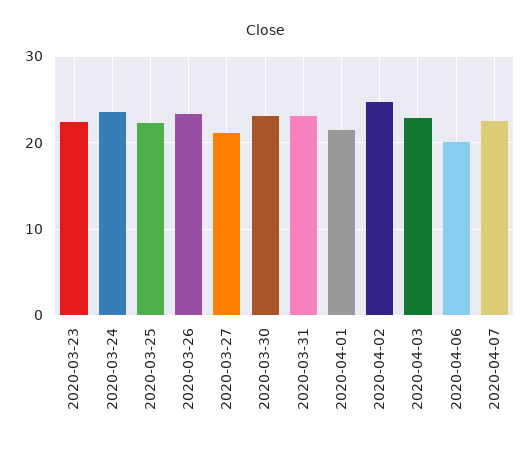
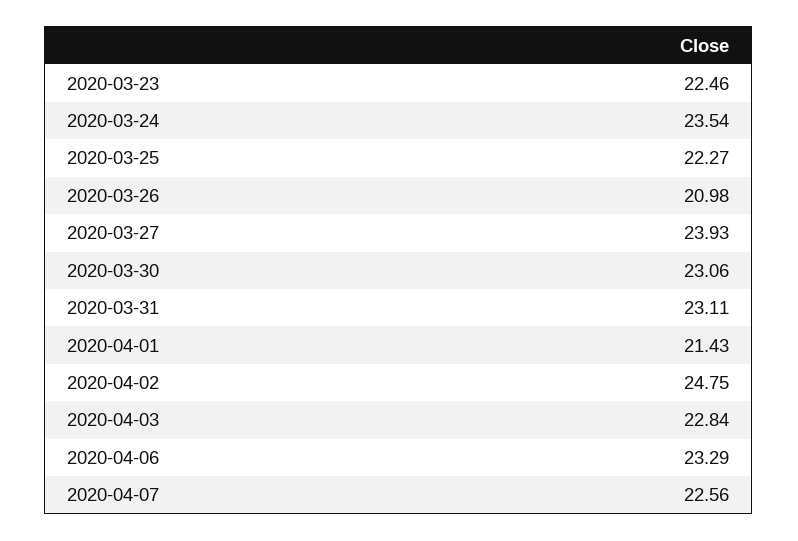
2020-03-26: 23 -> 20.98
2020-03-27: 21 -> 23.93
2020-04-06: 20 -> 23.29

